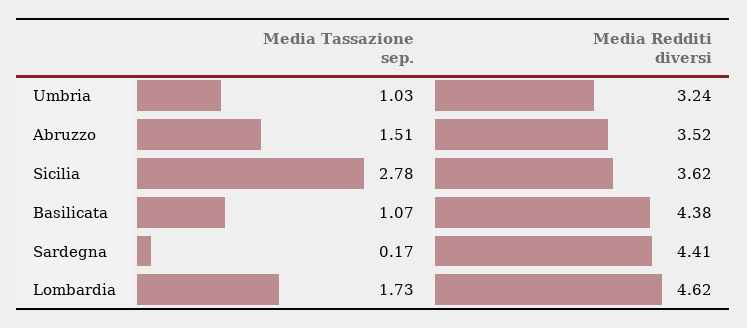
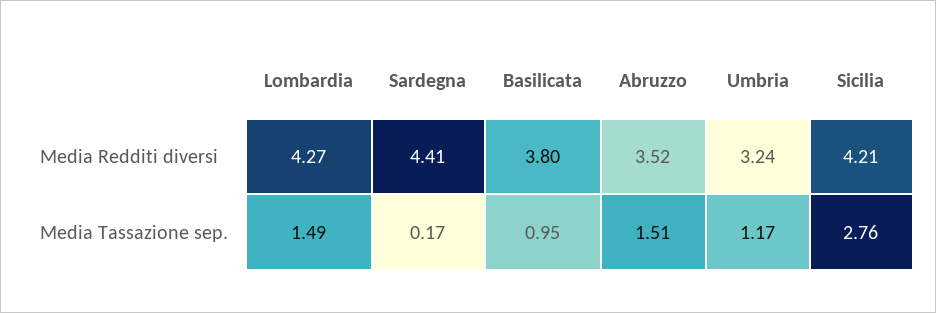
Media Tassazione sep., Umbria: 1.03 -> 1.17
Media Tassazione sep., Sicilia: 2.78 -> 2.76
Media Redditi diversi, Sicilia: 3.62 -> 4.21
Media Tassazione sep., Basilicata: 1.07 -> 0.95
Media Redditi diversi, Basilicata: 4.38 -> 3.8
Media Tassazione sep., Lombardia: 1.73 -> 1.49
Media Redditi diversi, Lombardia: 4.62 -> 4.27

